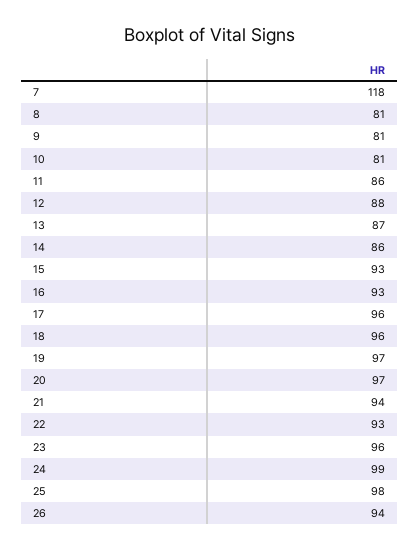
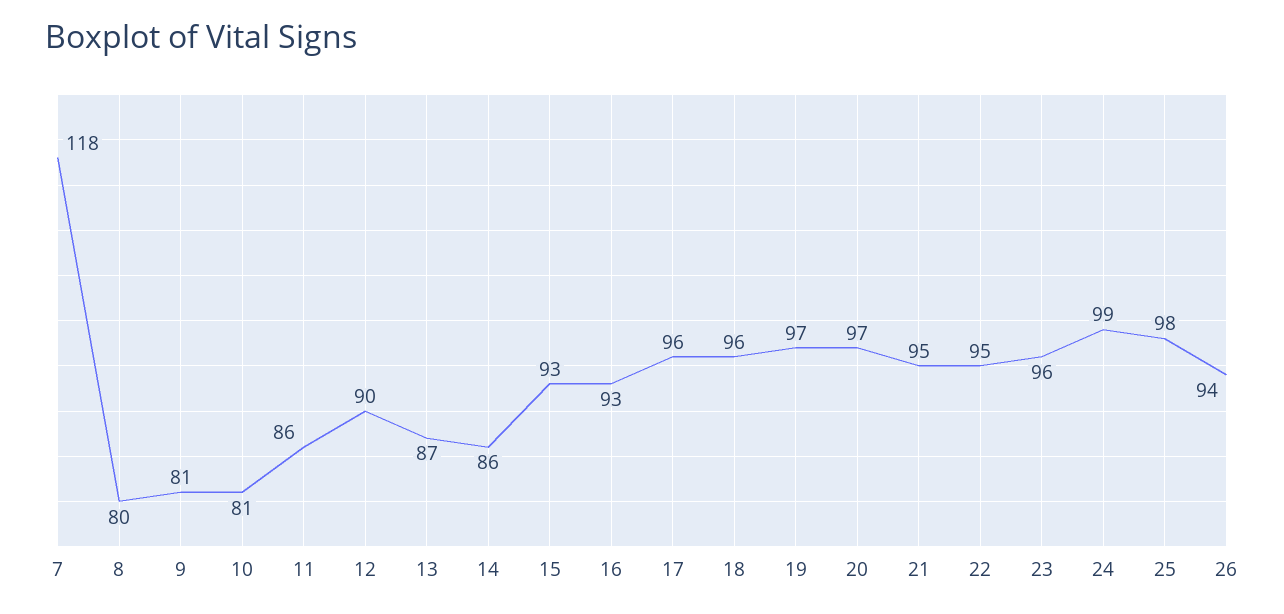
8: 81 -> 80
12: 88 -> 90
21: 94 -> 95
22: 93 -> 95

